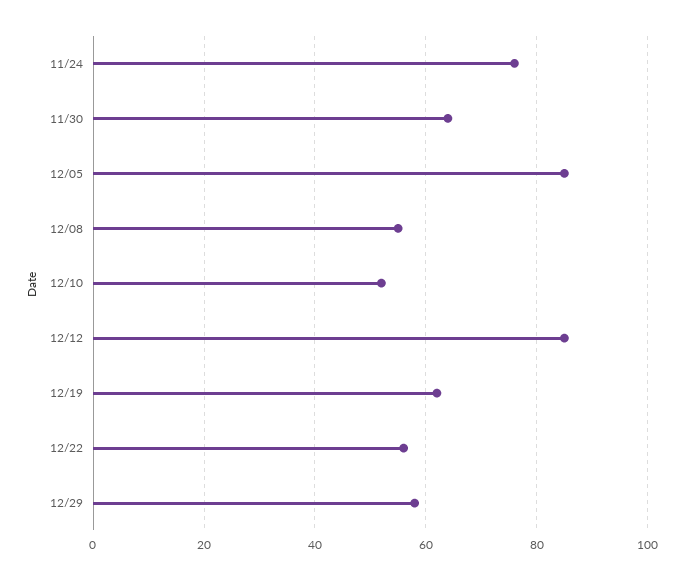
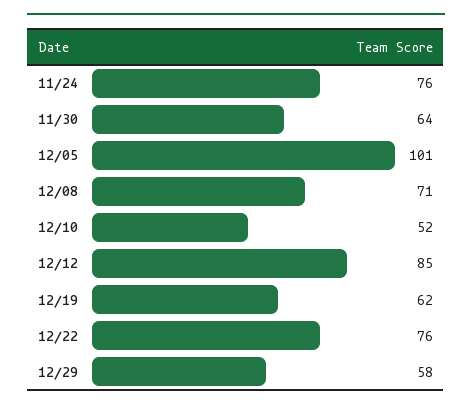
12/05: 85 -> 101
12/08: 55 -> 71
12/22: 55 -> 76

